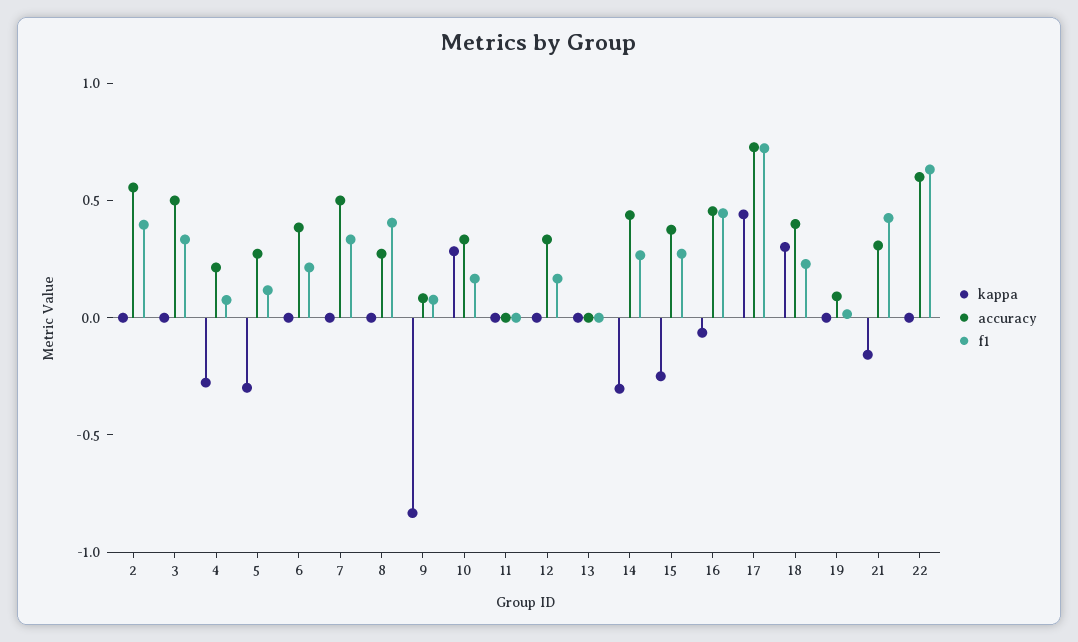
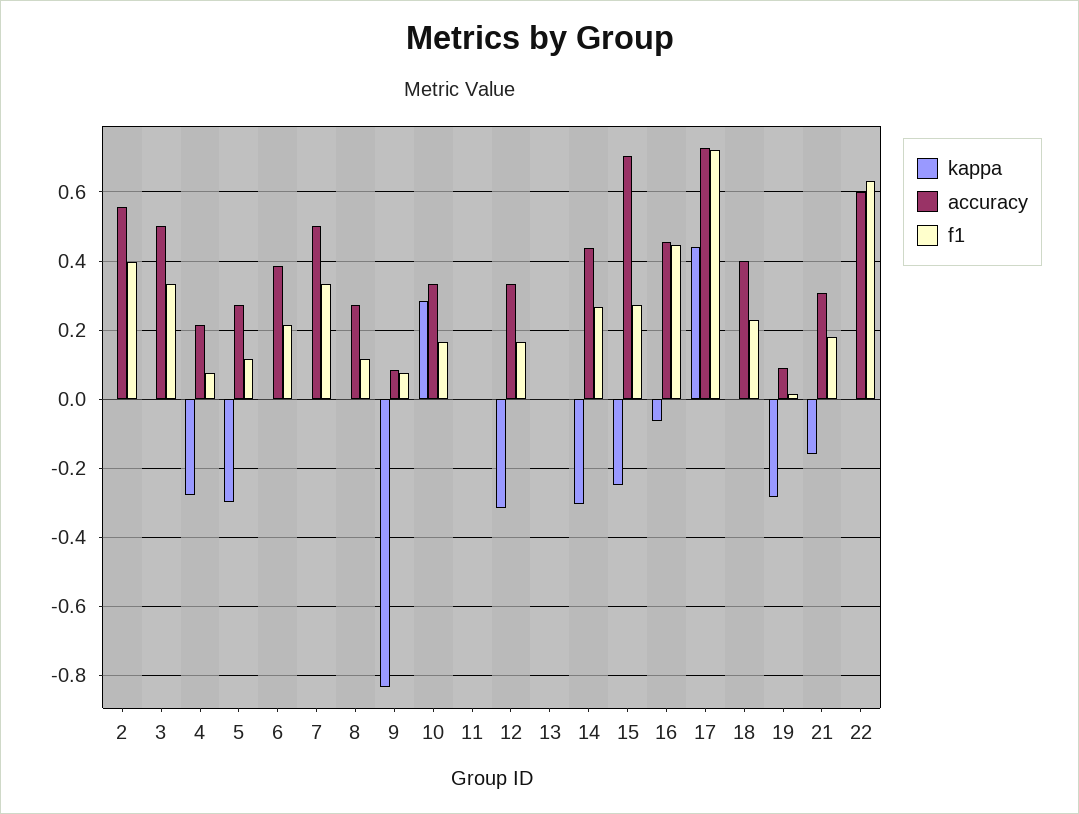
f1, 8: 0.4 -> 0.12
kappa, 12: 0 -> -0.32
accuracy, 15: 0.4 -> 0.7
kappa, 18: 0.3 -> 0
kappa, 19: 0 -> -0.28
f1, 21: 0.4 -> 0.18

